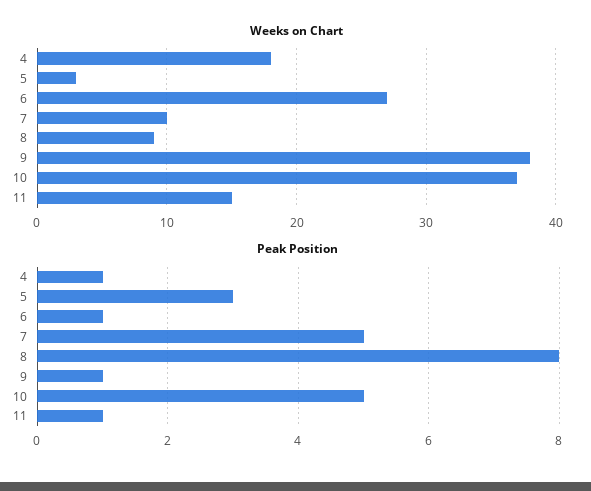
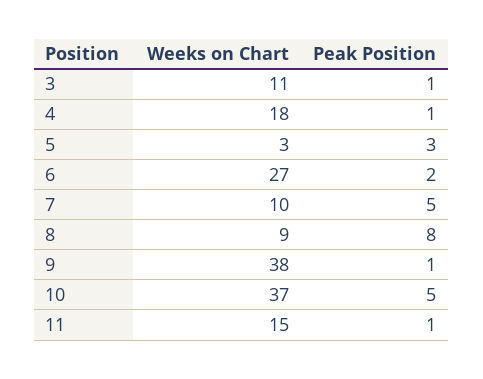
Peak Position, 6: 1 -> 2
Weeks on Chart, 3: none -> 11
Peak Position, 3: none -> 1

